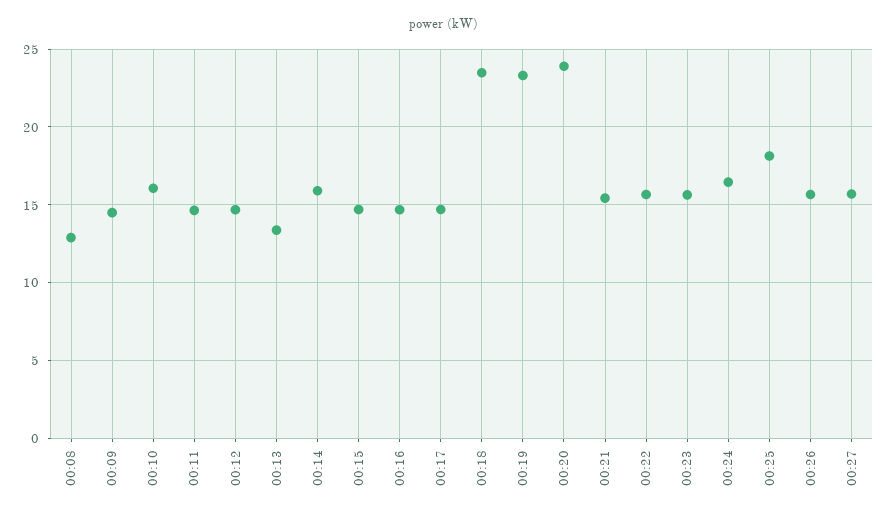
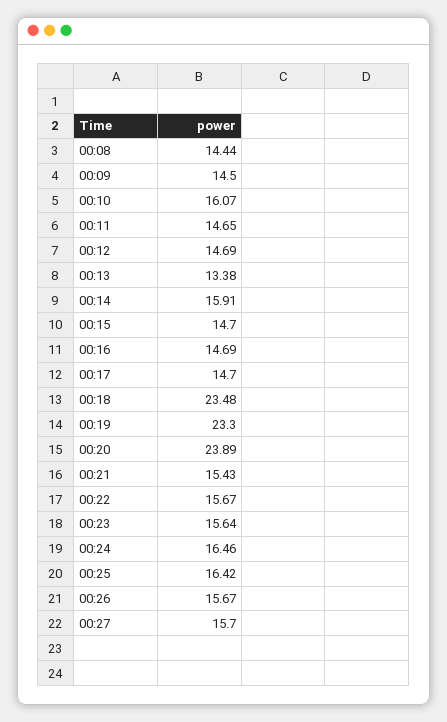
00:08: 13 -> 14.44
00:25: 18 -> 16.42

